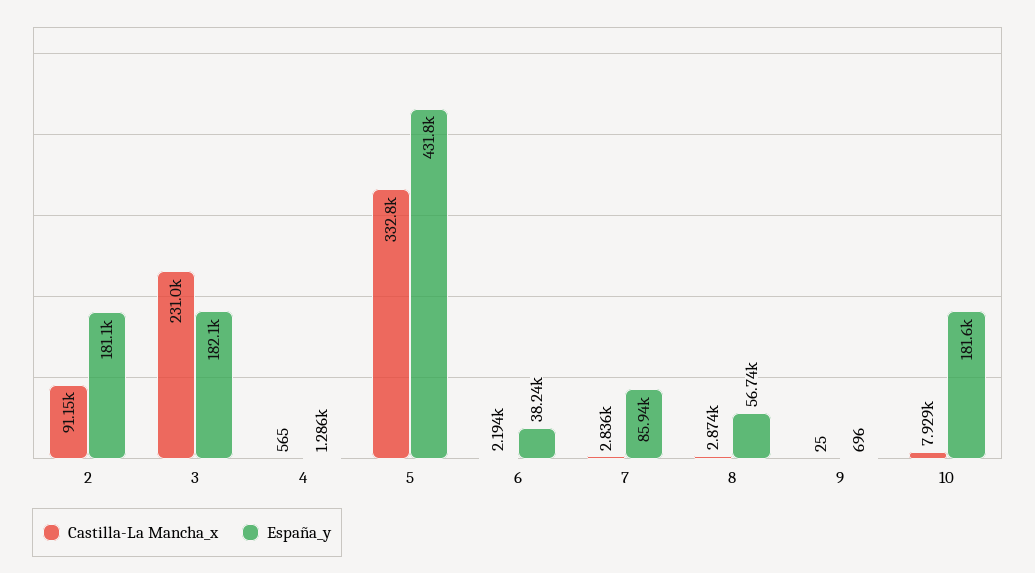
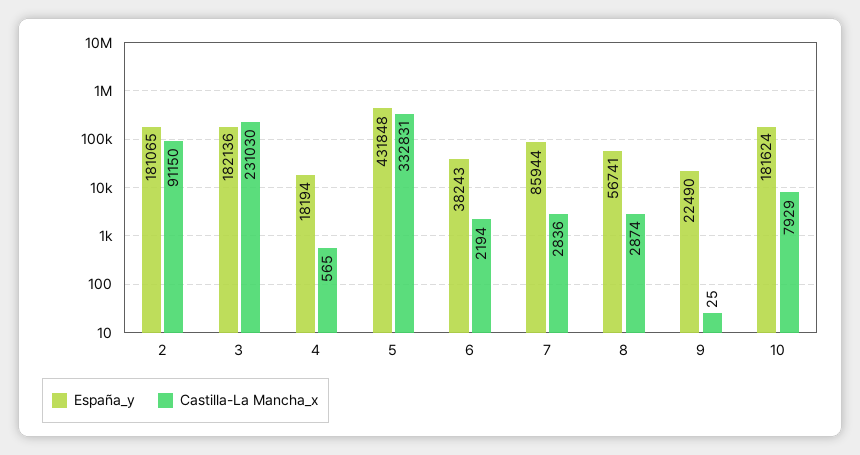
España_y, 4: 1286 -> 18194
España_y, 9: 696 -> 22490

